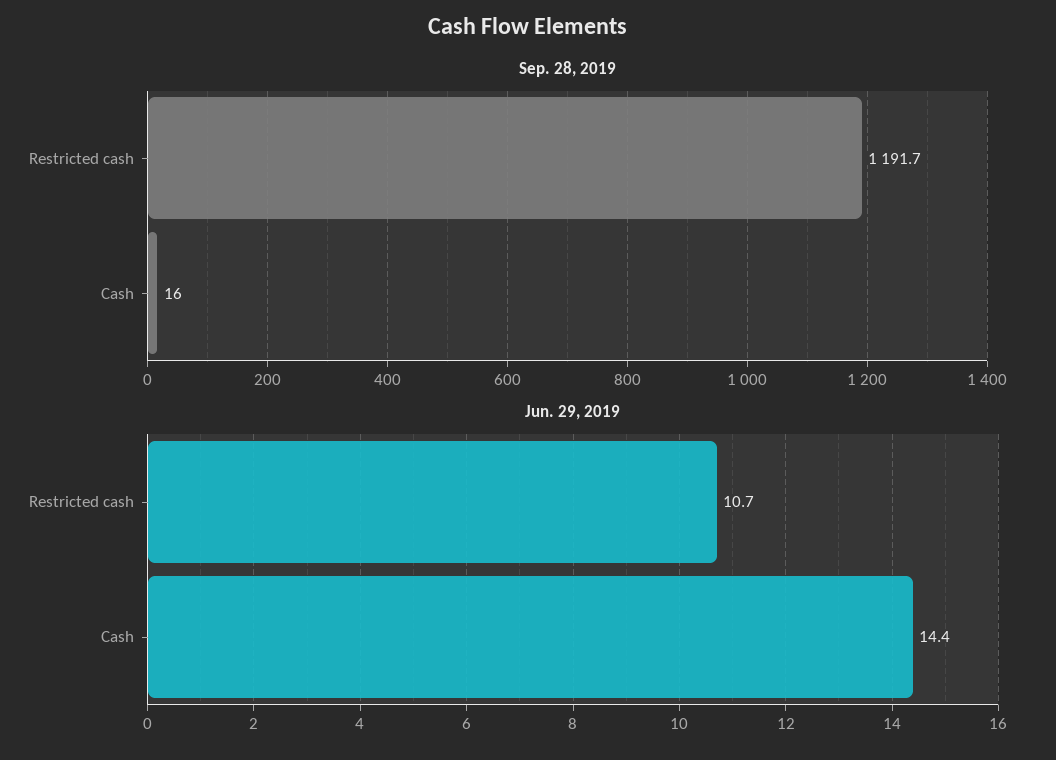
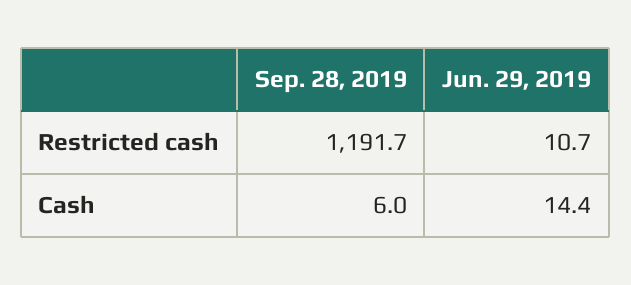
Sep. 28, 2019, Cash: 16 -> 6

